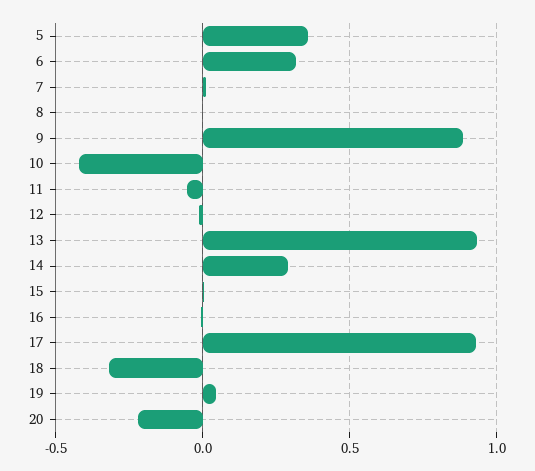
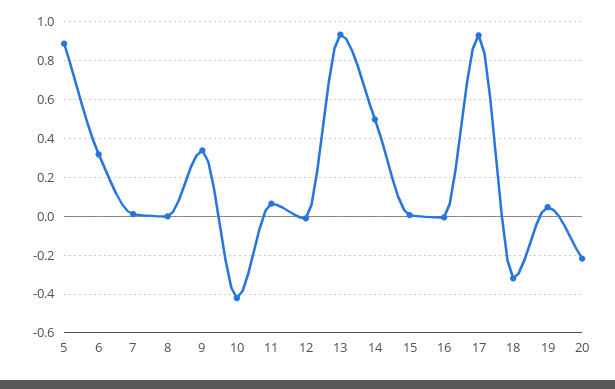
5: 0.35 -> 0.9
9: 0.9 -> 0.35
11: -0.05 -> 0.05
14: 0.3 -> 0.5

